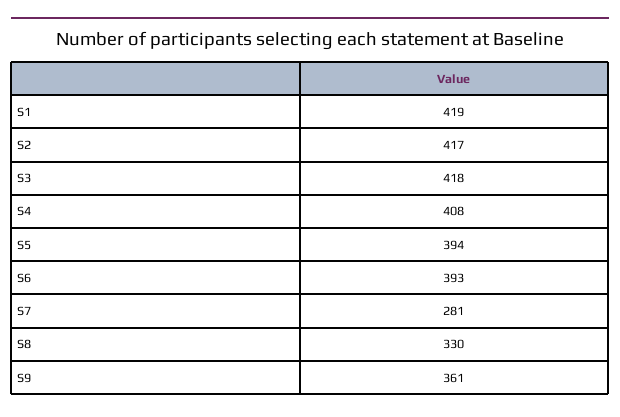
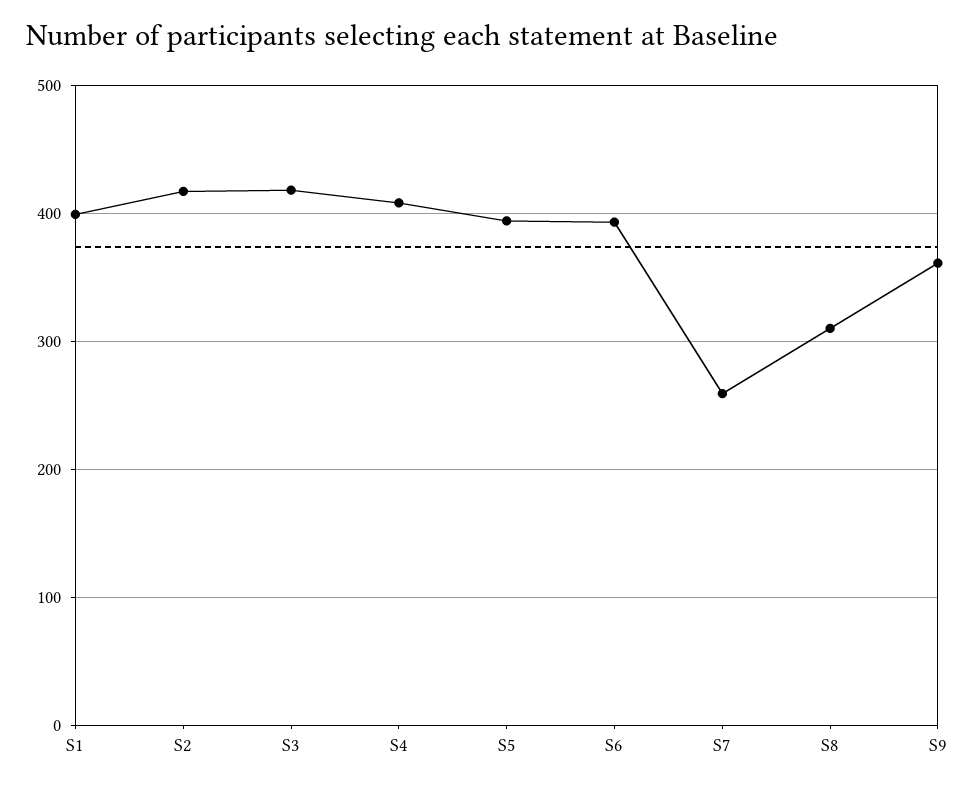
S1: 419 -> 400
S7: 281 -> 260
S8: 330 -> 310

